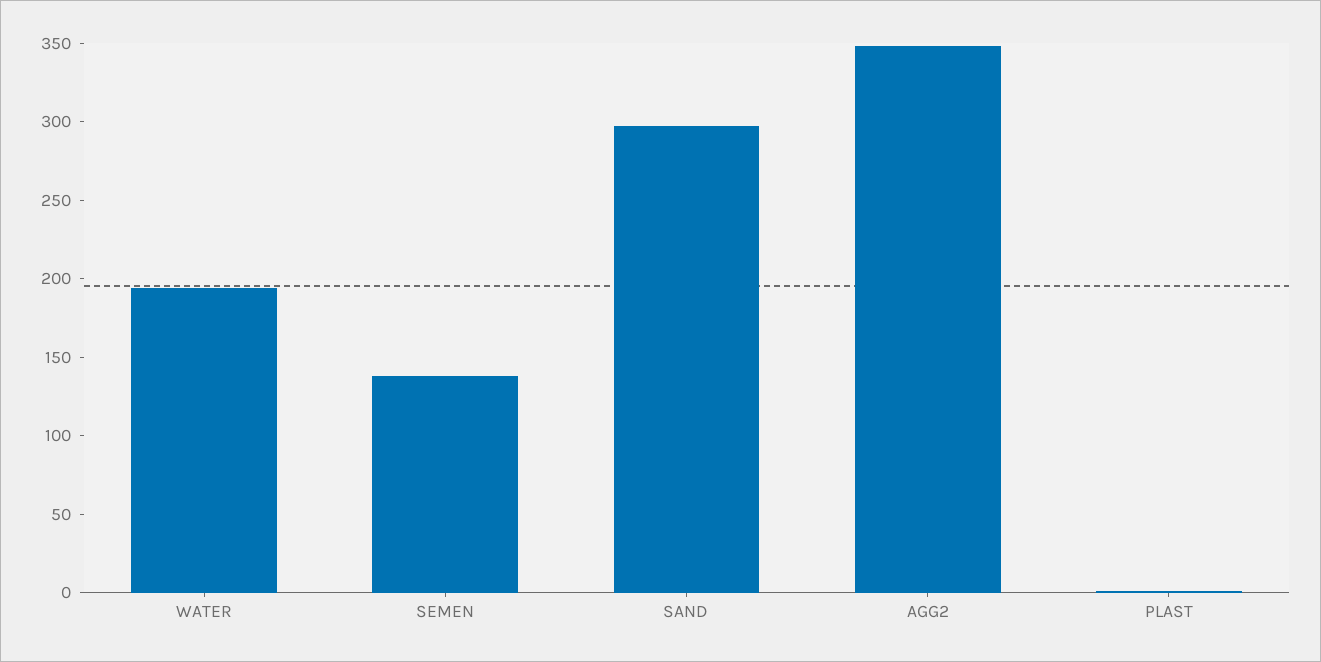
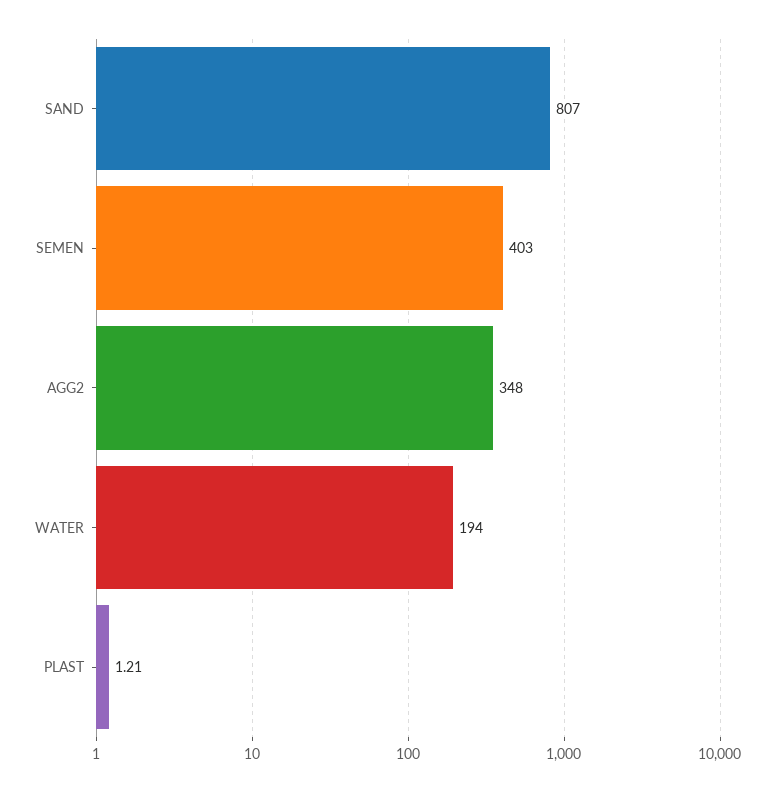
SEMEN: 140 -> 403
SAND: 300 -> 807

